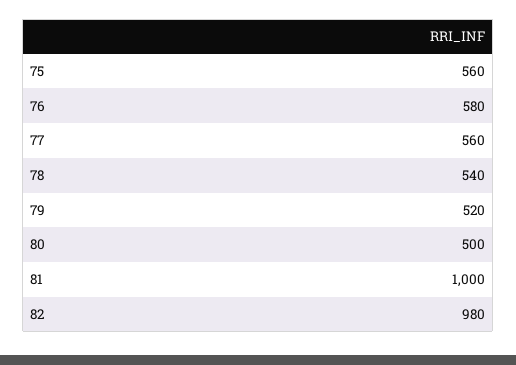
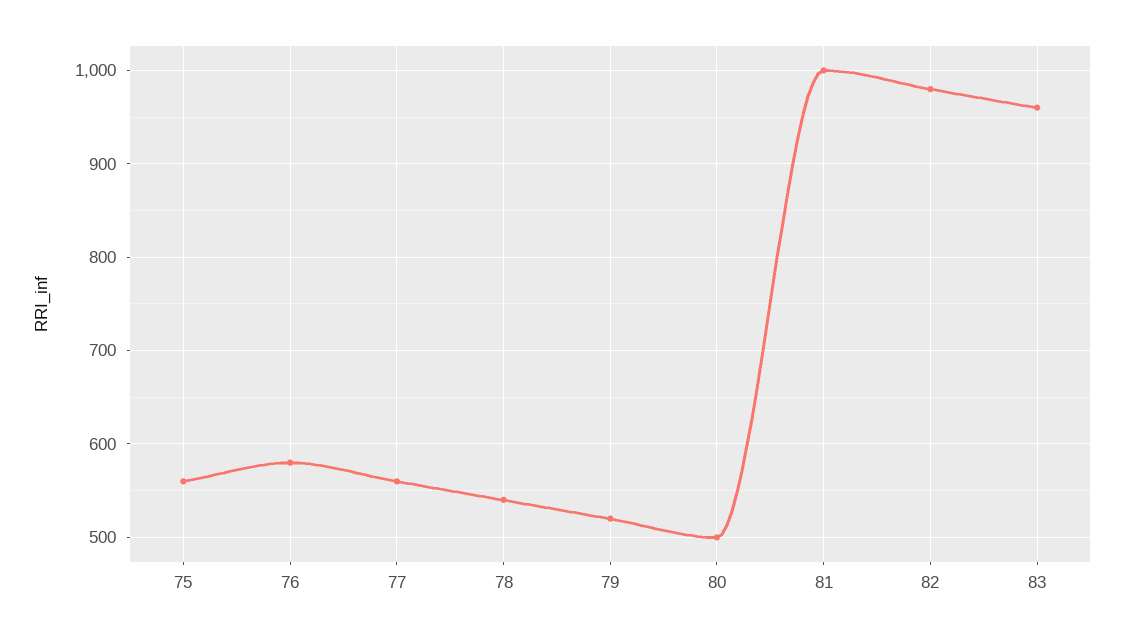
83: none -> 960

